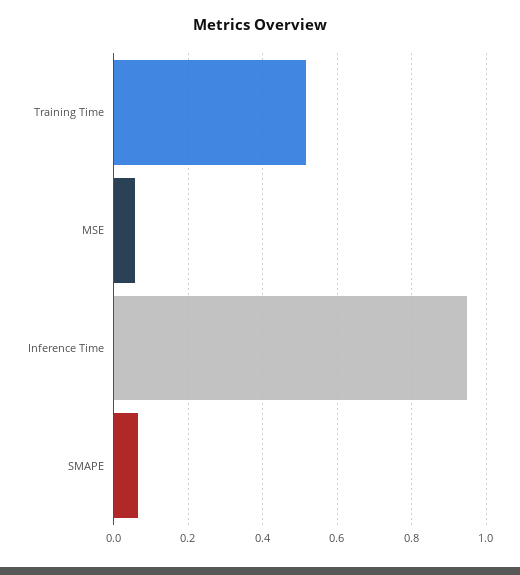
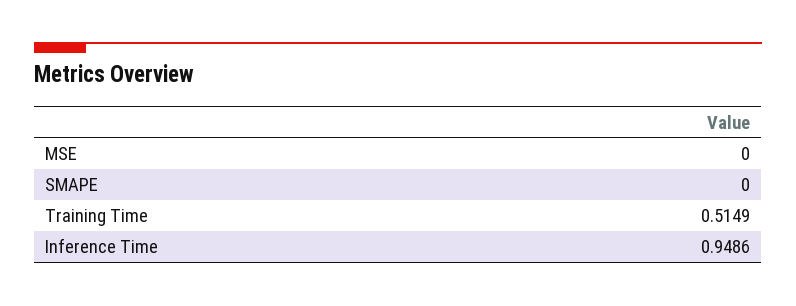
MSE: 0.06 -> 0
SMAPE: 0.06 -> 0

